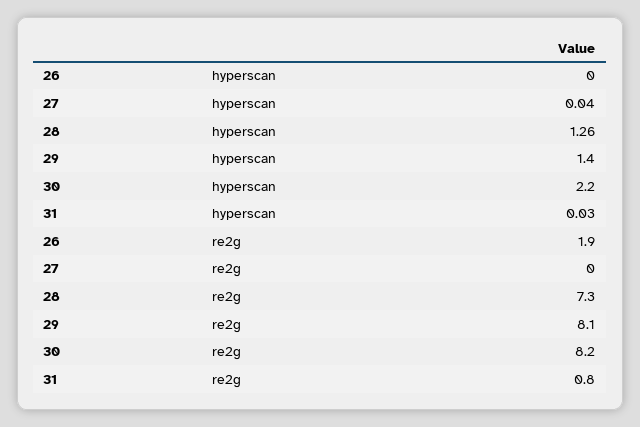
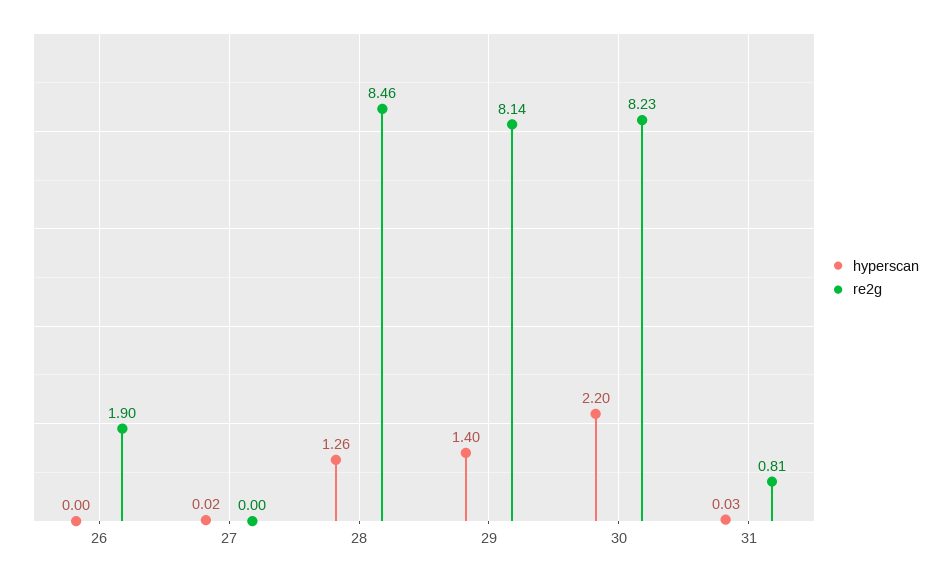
hyperscan, 27: 0.04 -> 0.02
re2g, 28: 7.3 -> 8.46

